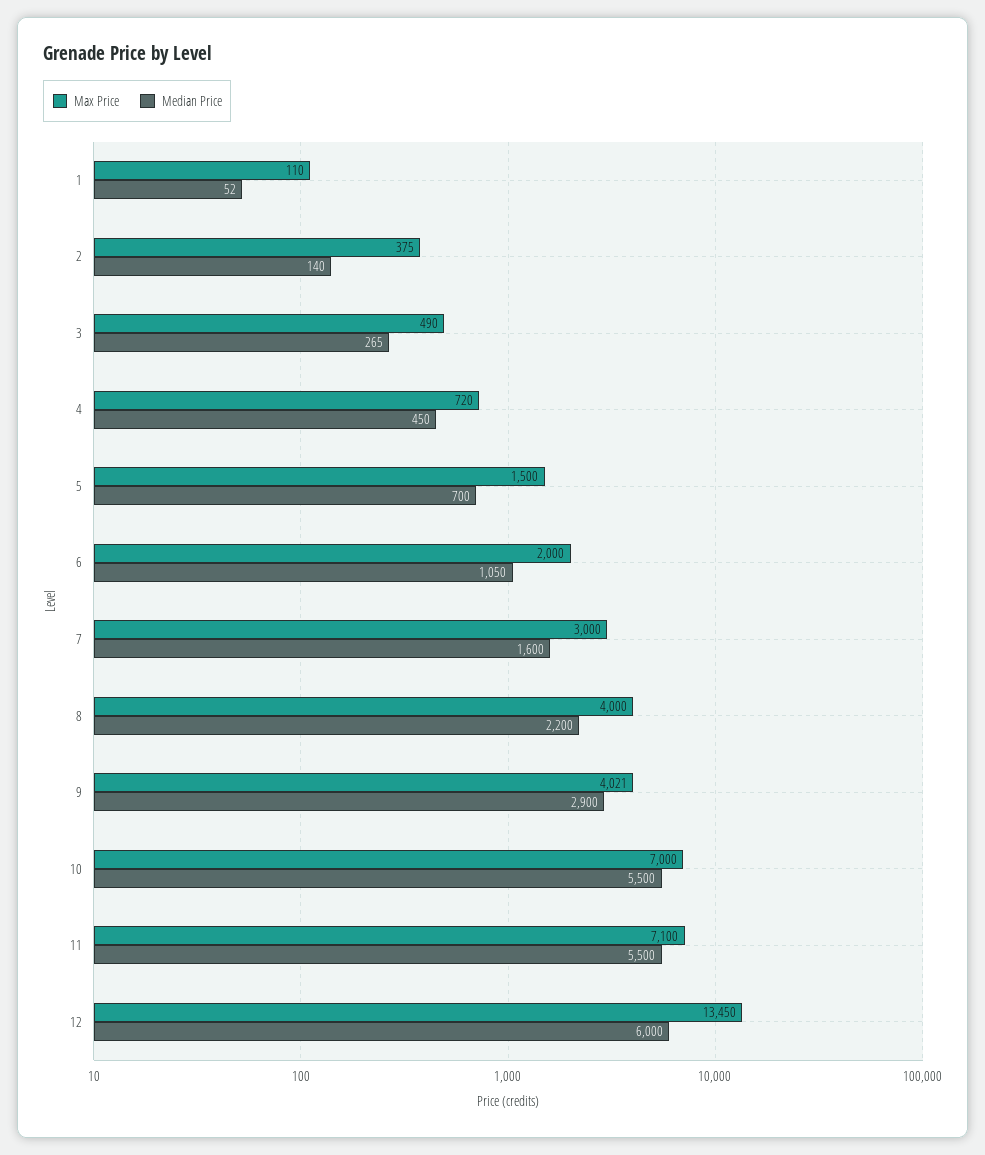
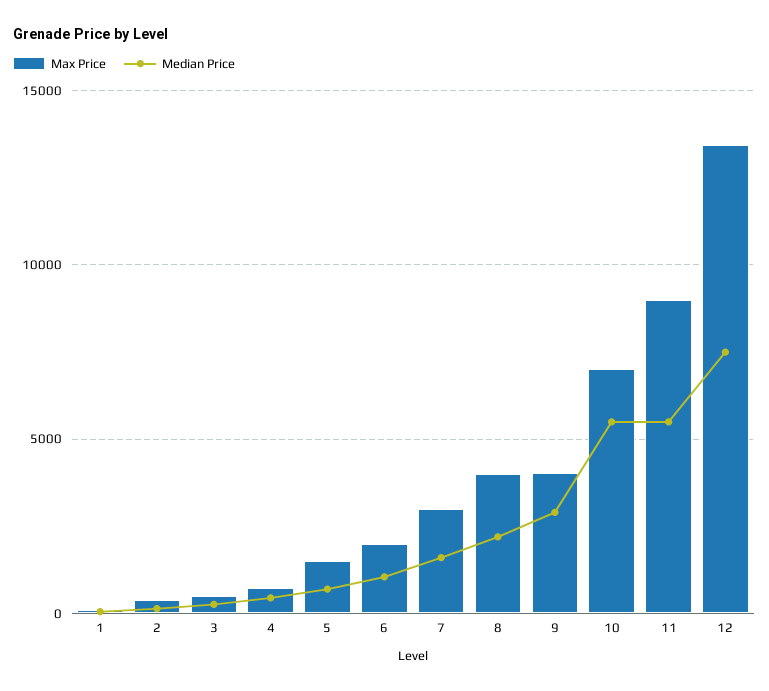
Max Price, 11: 7100 -> 9000
Median Price, 12: 6000 -> 7500

